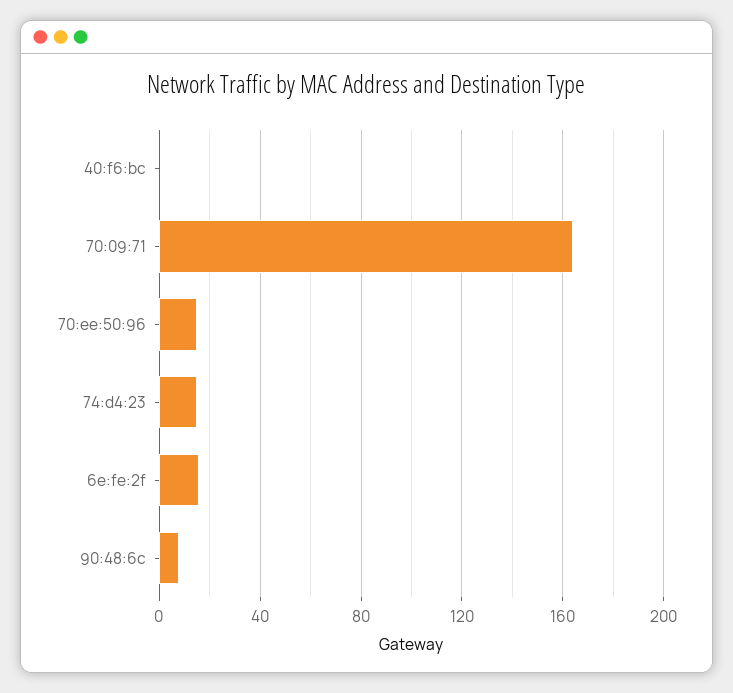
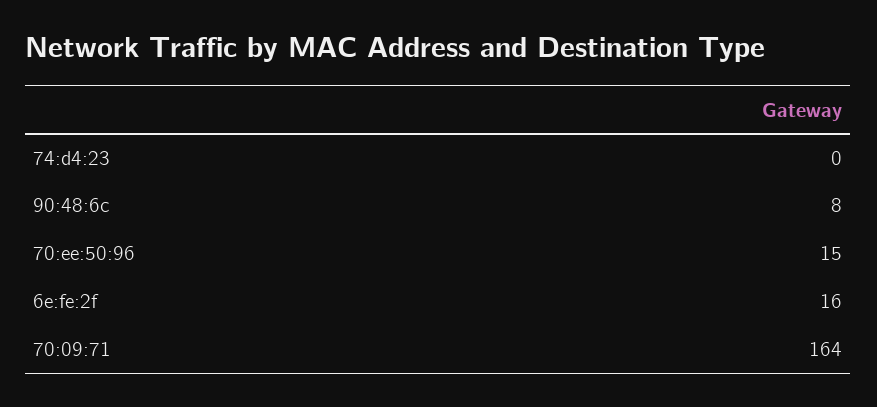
40:f6:bc: 0 -> none
74:d4:23: 15 -> 0

